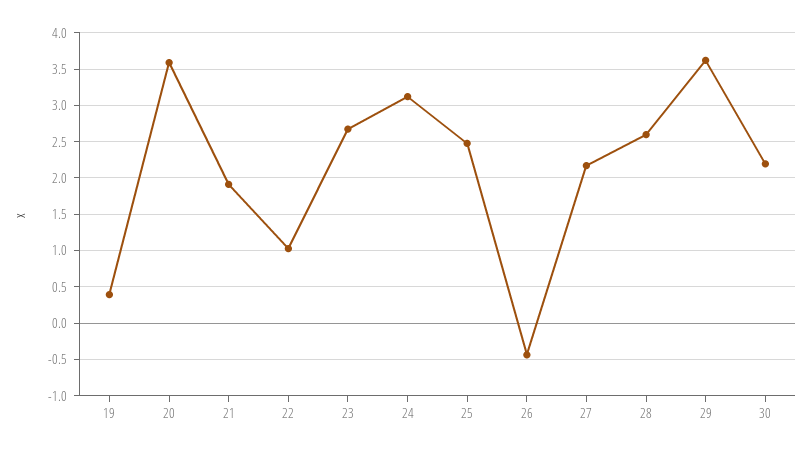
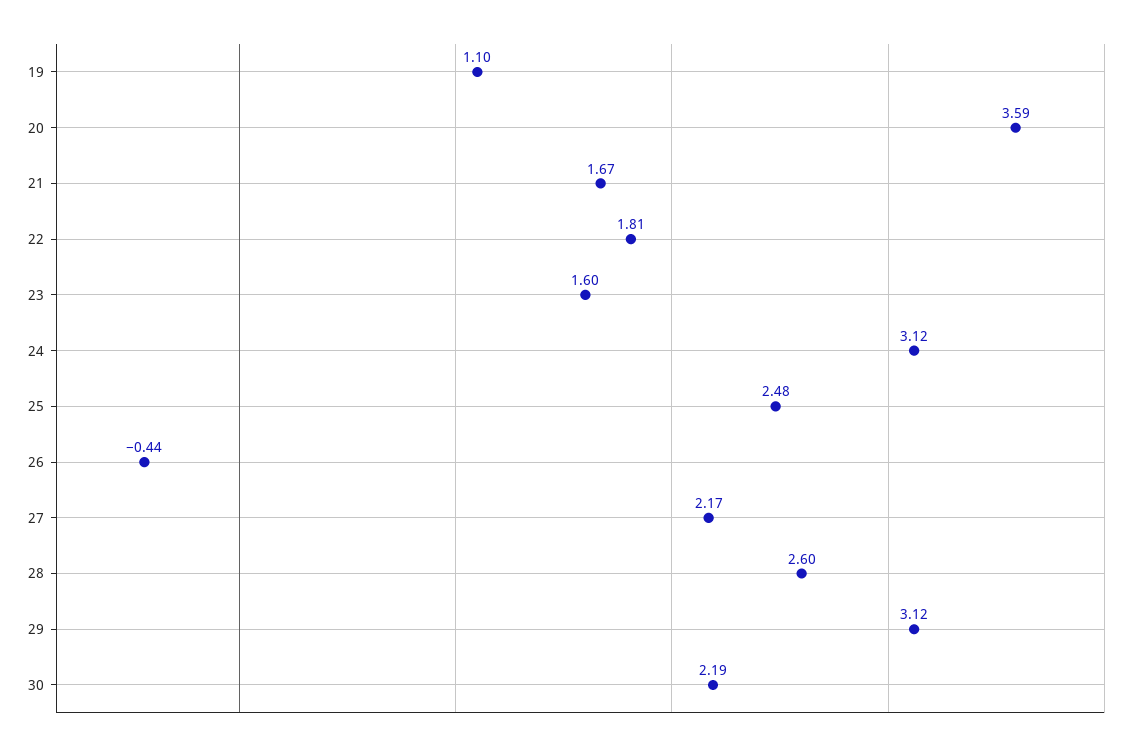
19: 0.4 -> 1.1
21: 1.9 -> 1.67
22: 1 -> 1.81
23: 2.7 -> 1.6
29: 3.6 -> 3.12

